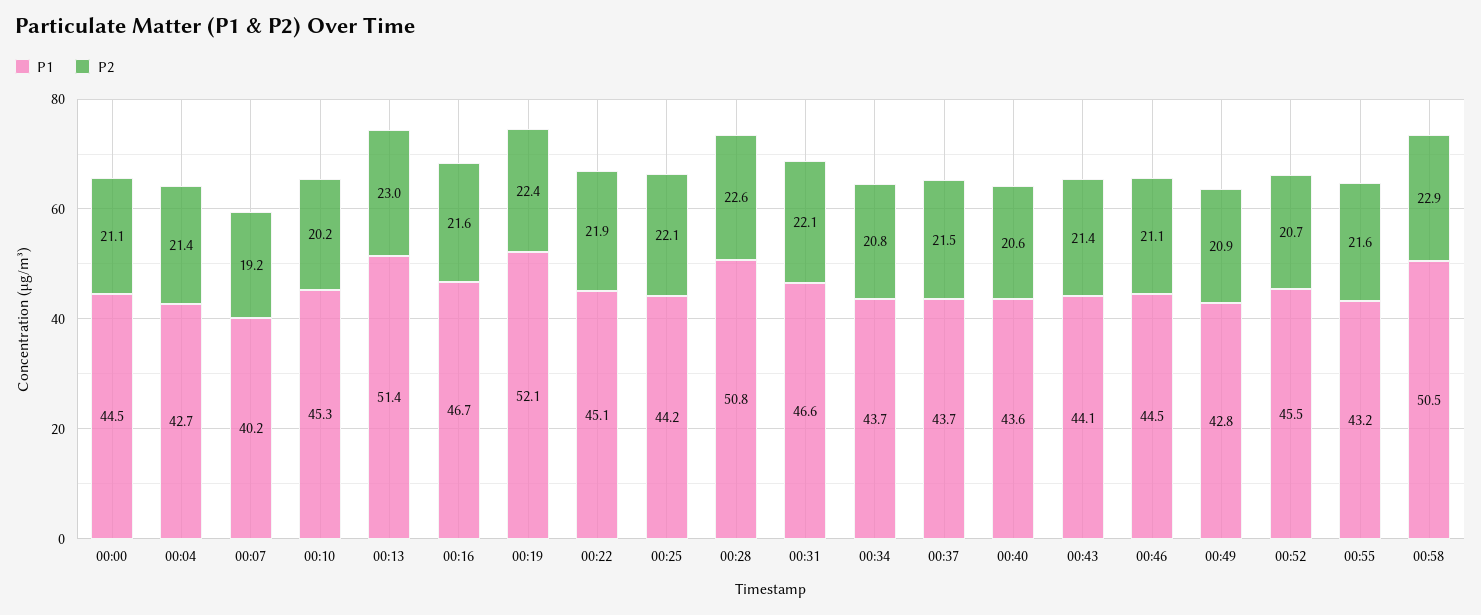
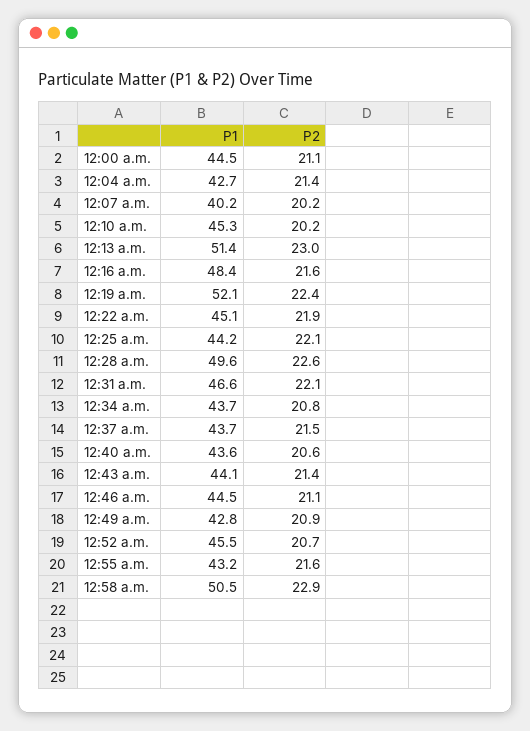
P2, 00:07: 19.2 -> 20.2
P1, 00:16: 46.7 -> 48.4
P1, 00:28: 50.8 -> 49.6

